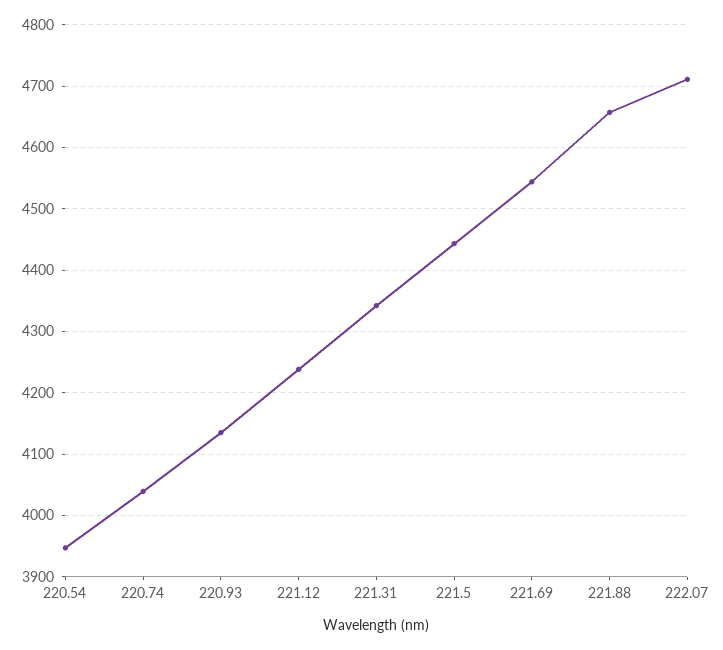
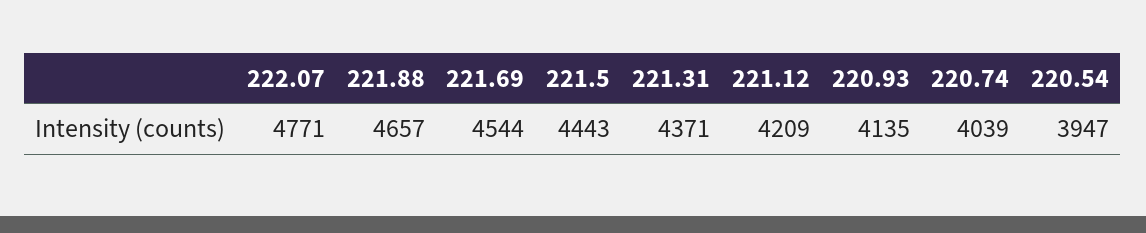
221.12: 4240 -> 4209
221.31: 4340 -> 4371
222.07: 4710 -> 4771

